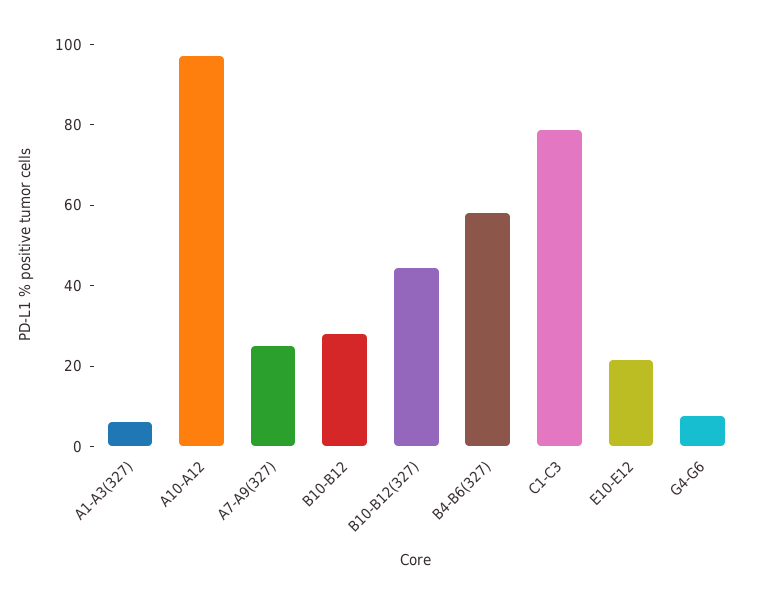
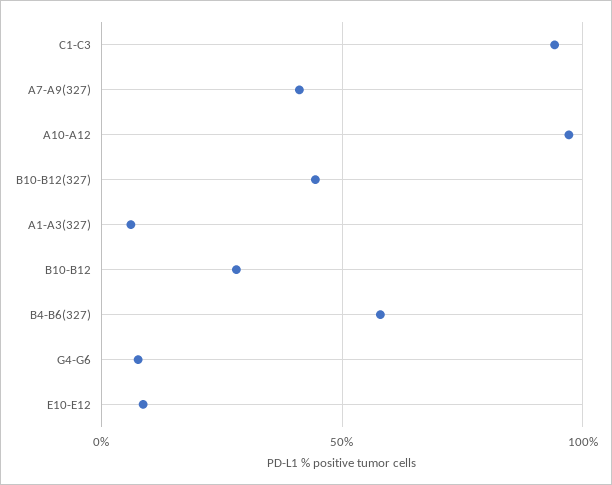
A7-A9(327): 25 -> 40
C1-C3: 80 -> 95
E10-E12: 20 -> 10

